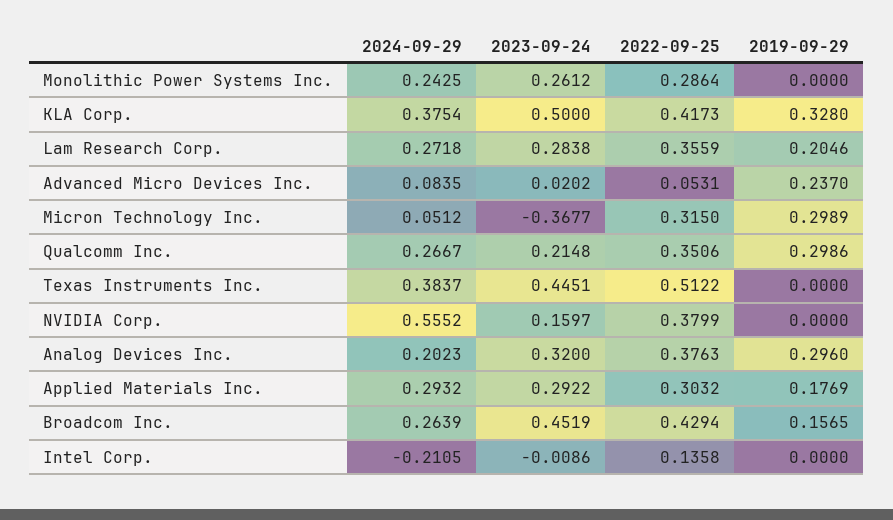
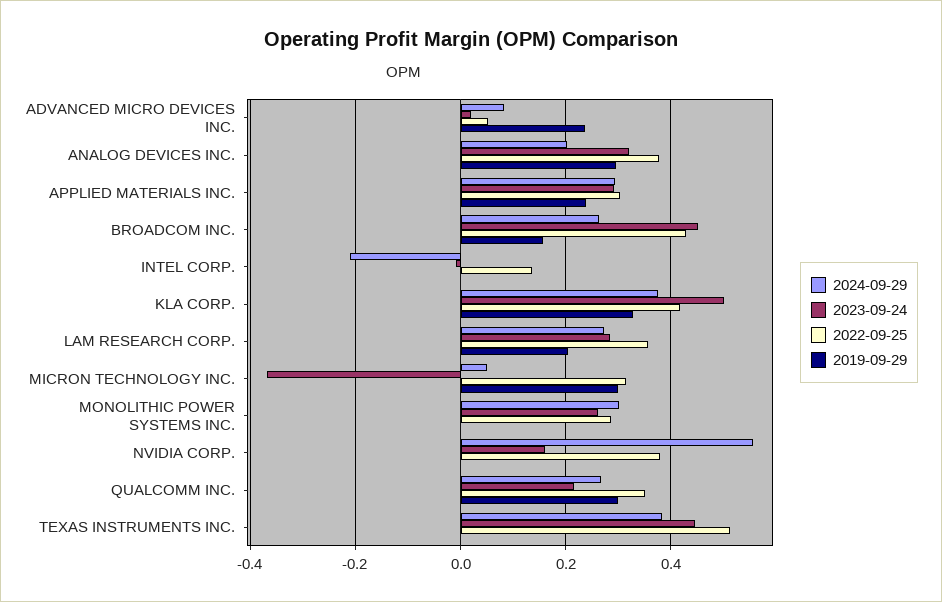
2024-09-29, Monolithic Power Systems Inc.: 0.2425 -> 0.3
2019-09-29, Applied Materials Inc.: 0.1769 -> 0.24

